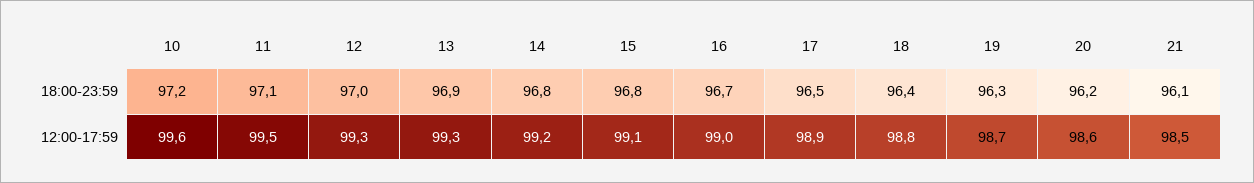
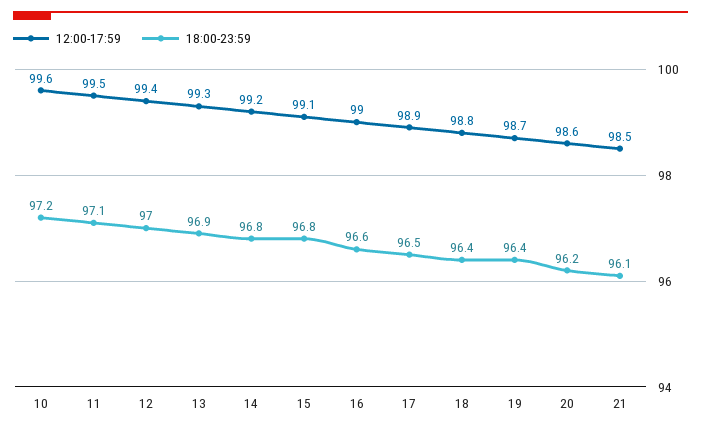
18:00-23:59, 16: 96.7 -> 96.6
18:00-23:59, 19: 96.3 -> 96.4
12:00-17:59, 12: 99.3 -> 99.4

